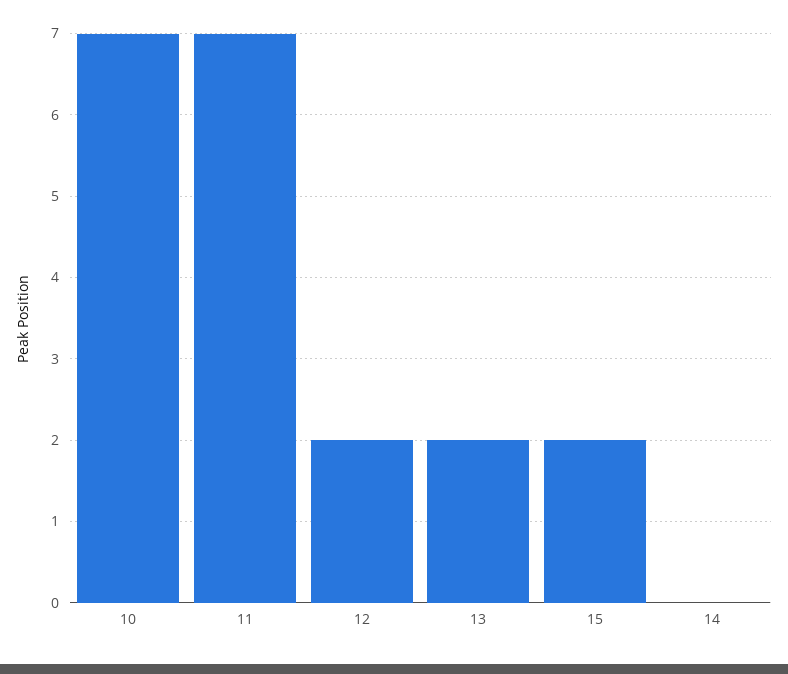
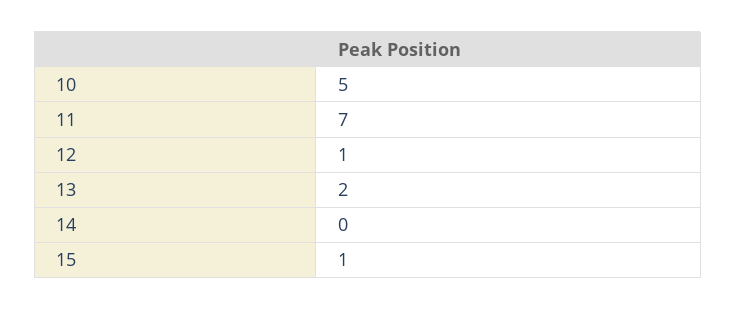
10: 7 -> 5
12: 2 -> 1
15: 2 -> 1

